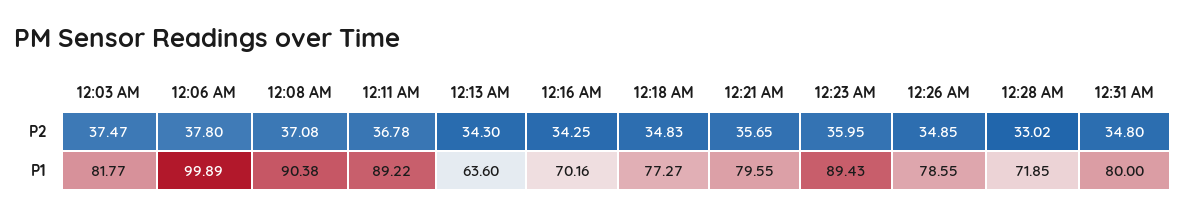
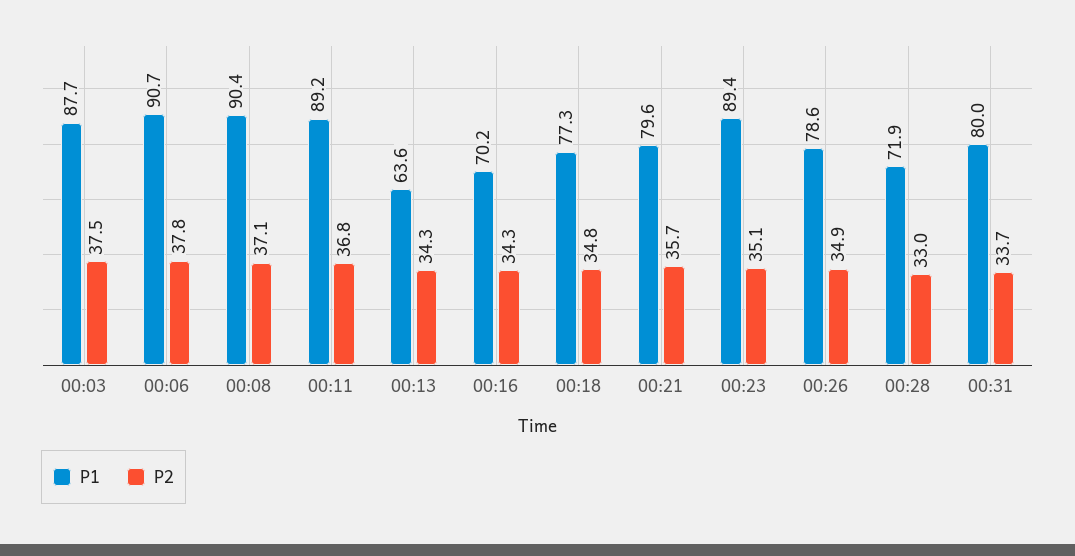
P2, 12:23 AM: 35.95 -> 35.1
P2, 12:31 AM: 34.8 -> 33.7
P1, 12:03 AM: 81.77 -> 87.7
P1, 12:06 AM: 99.89 -> 90.7

